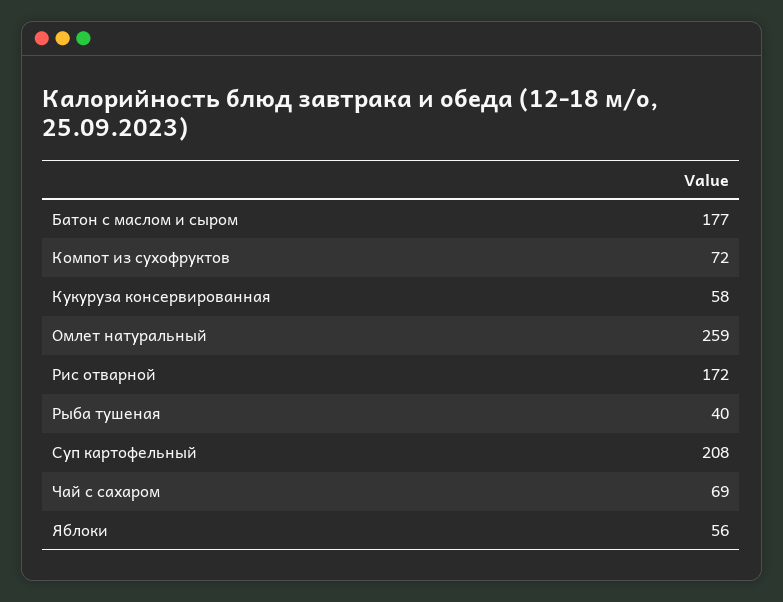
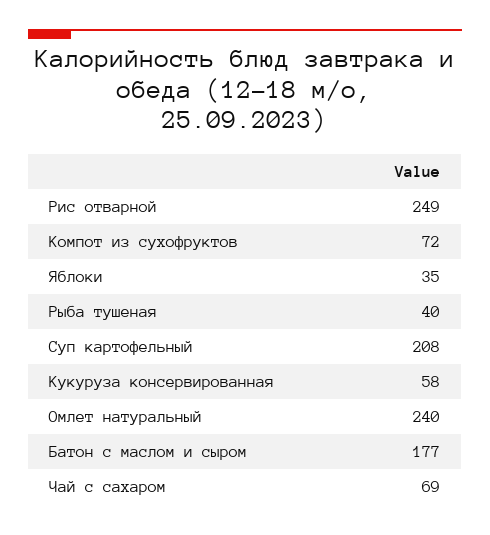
Омлет натуральный: 259 -> 240
Рис отварной: 172 -> 249
Яблоки: 56 -> 35

